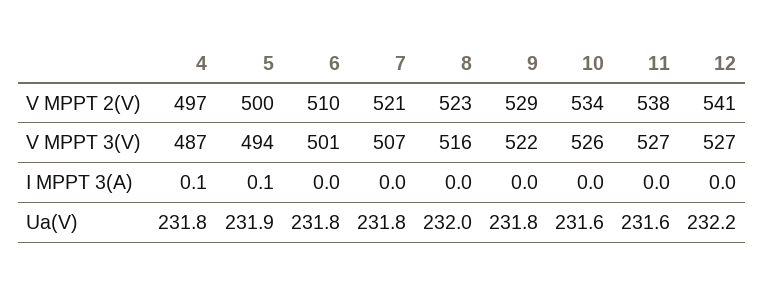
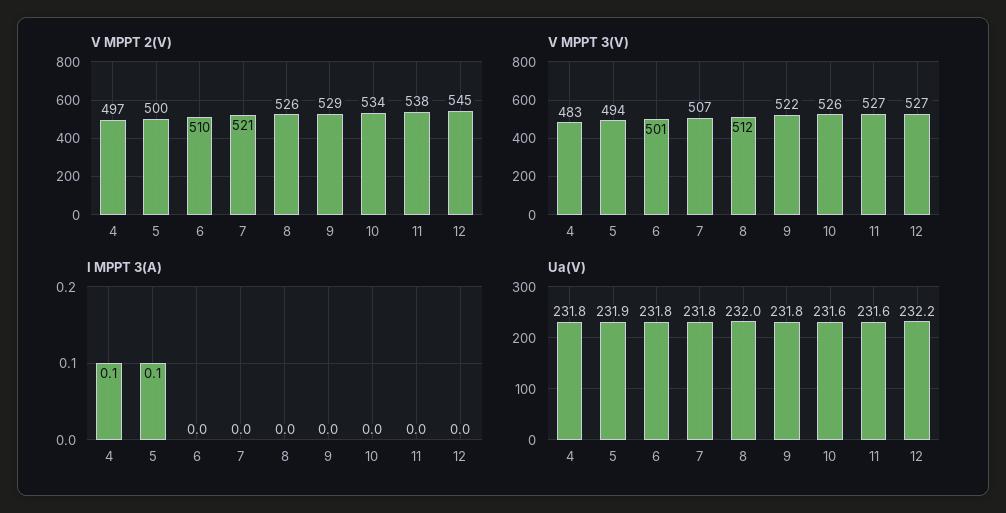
V MPPT 2(V), 8: 523 -> 526
V MPPT 2(V), 12: 541 -> 545
V MPPT 3(V), 4: 487 -> 483
V MPPT 3(V), 8: 516 -> 512

